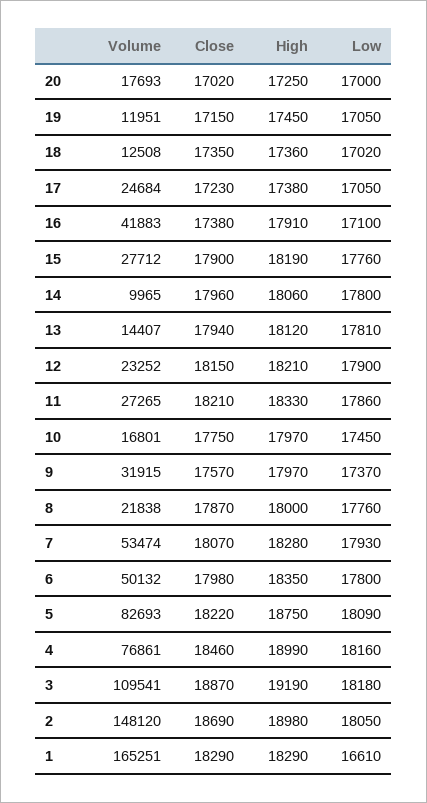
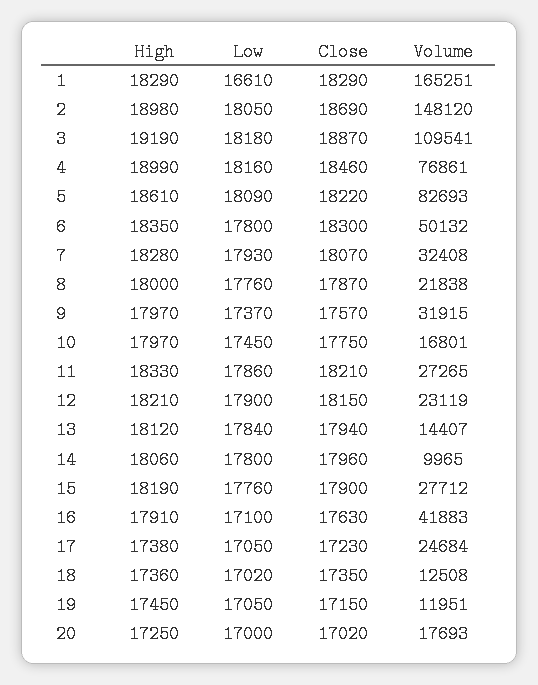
Close, 16: 17380 -> 17630
Low, 13: 17810 -> 17840
Volume, 12: 23252 -> 23119
Volume, 7: 53474 -> 32408
Close, 6: 17980 -> 18300
High, 5: 18750 -> 18610

